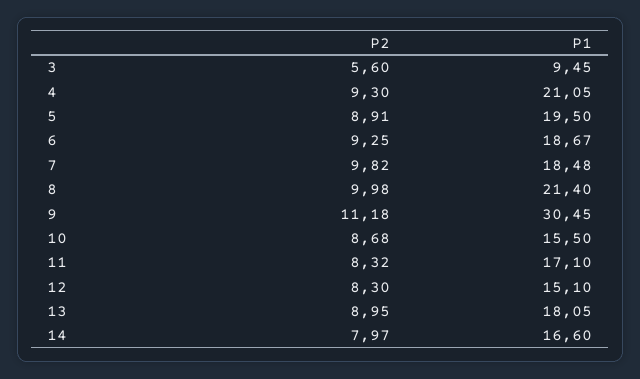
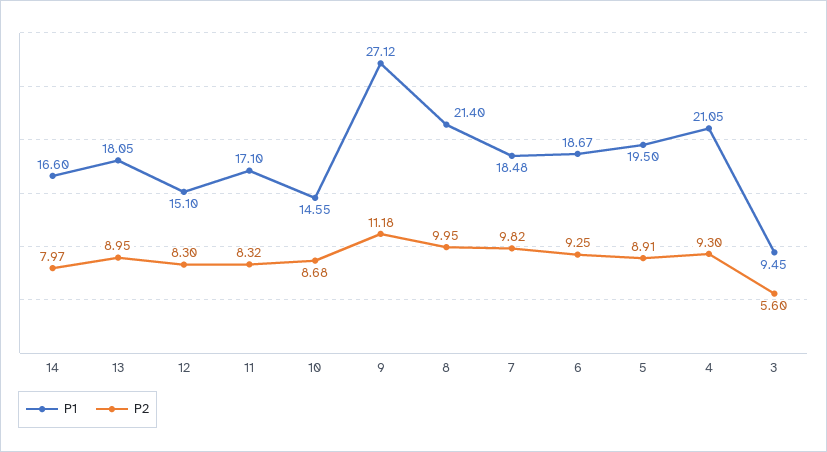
P2, 8: 9.98 -> 9.95
P1, 9: 30.45 -> 27.12
P1, 10: 15.5 -> 14.55

